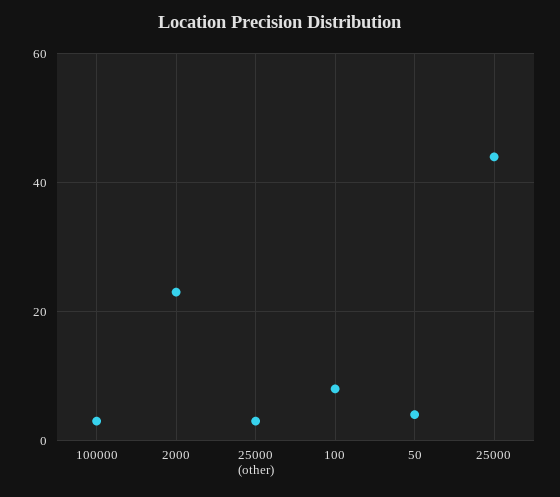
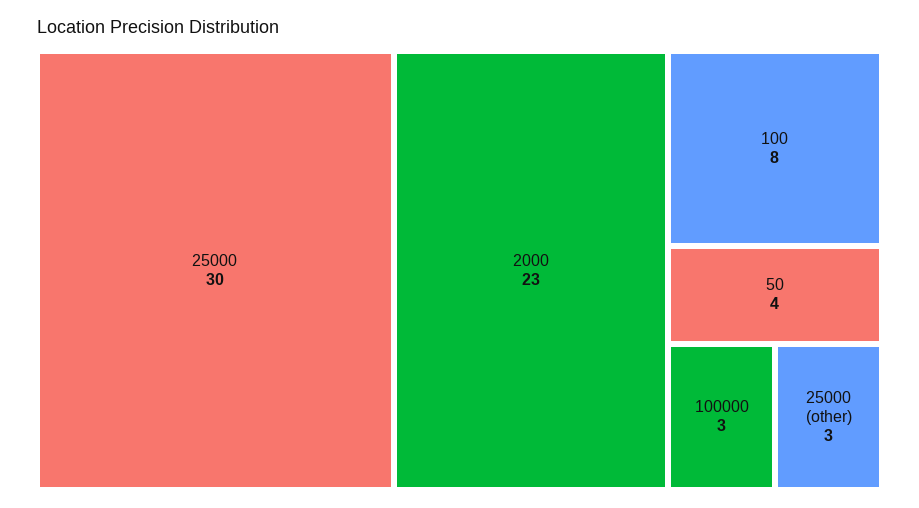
25000: 45 -> 30

